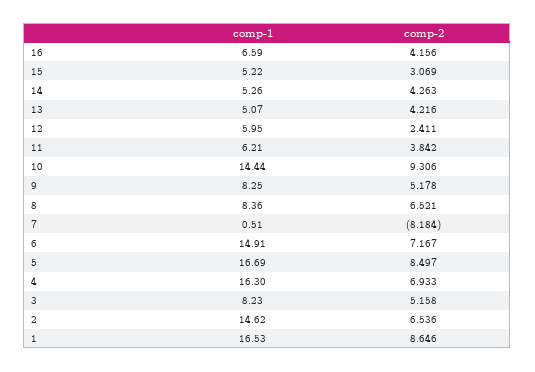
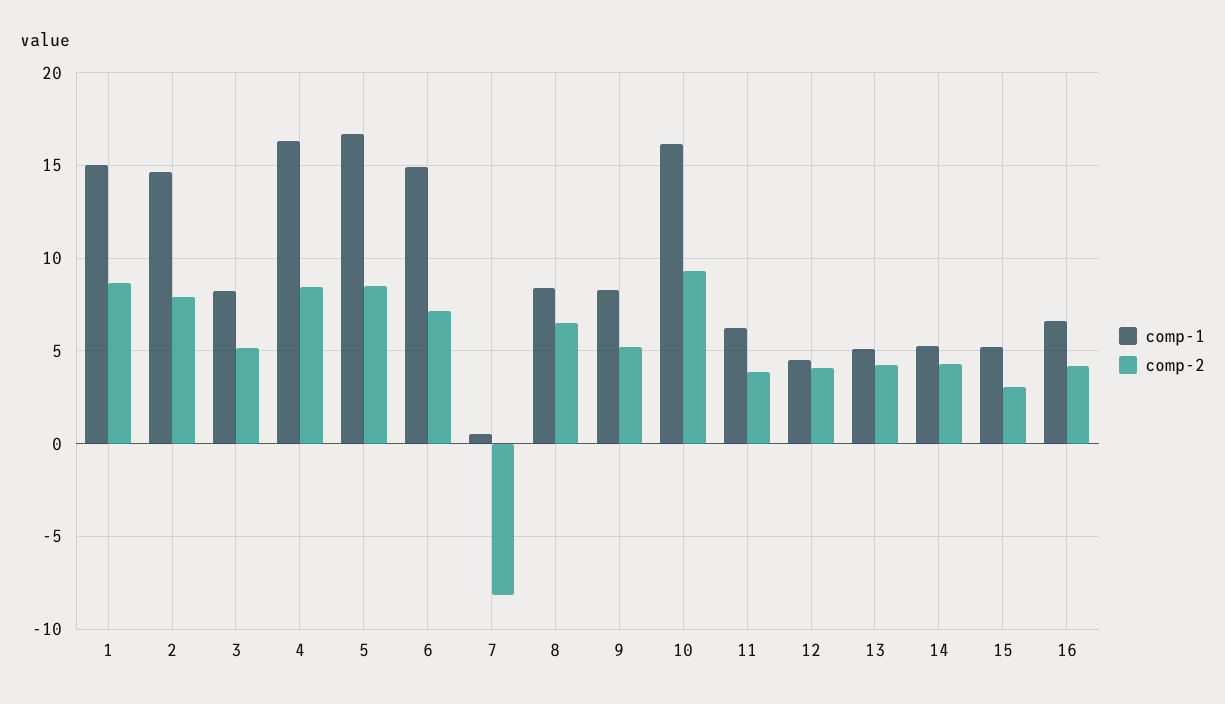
comp-1, 12: 5.95 -> 4.5
comp-2, 12: 2.411 -> 4
comp-1, 10: 14.44 -> 16
comp-2, 4: 6.933 -> 8.5
comp-2, 2: 6.536 -> 8
comp-1, 1: 16.53 -> 15

